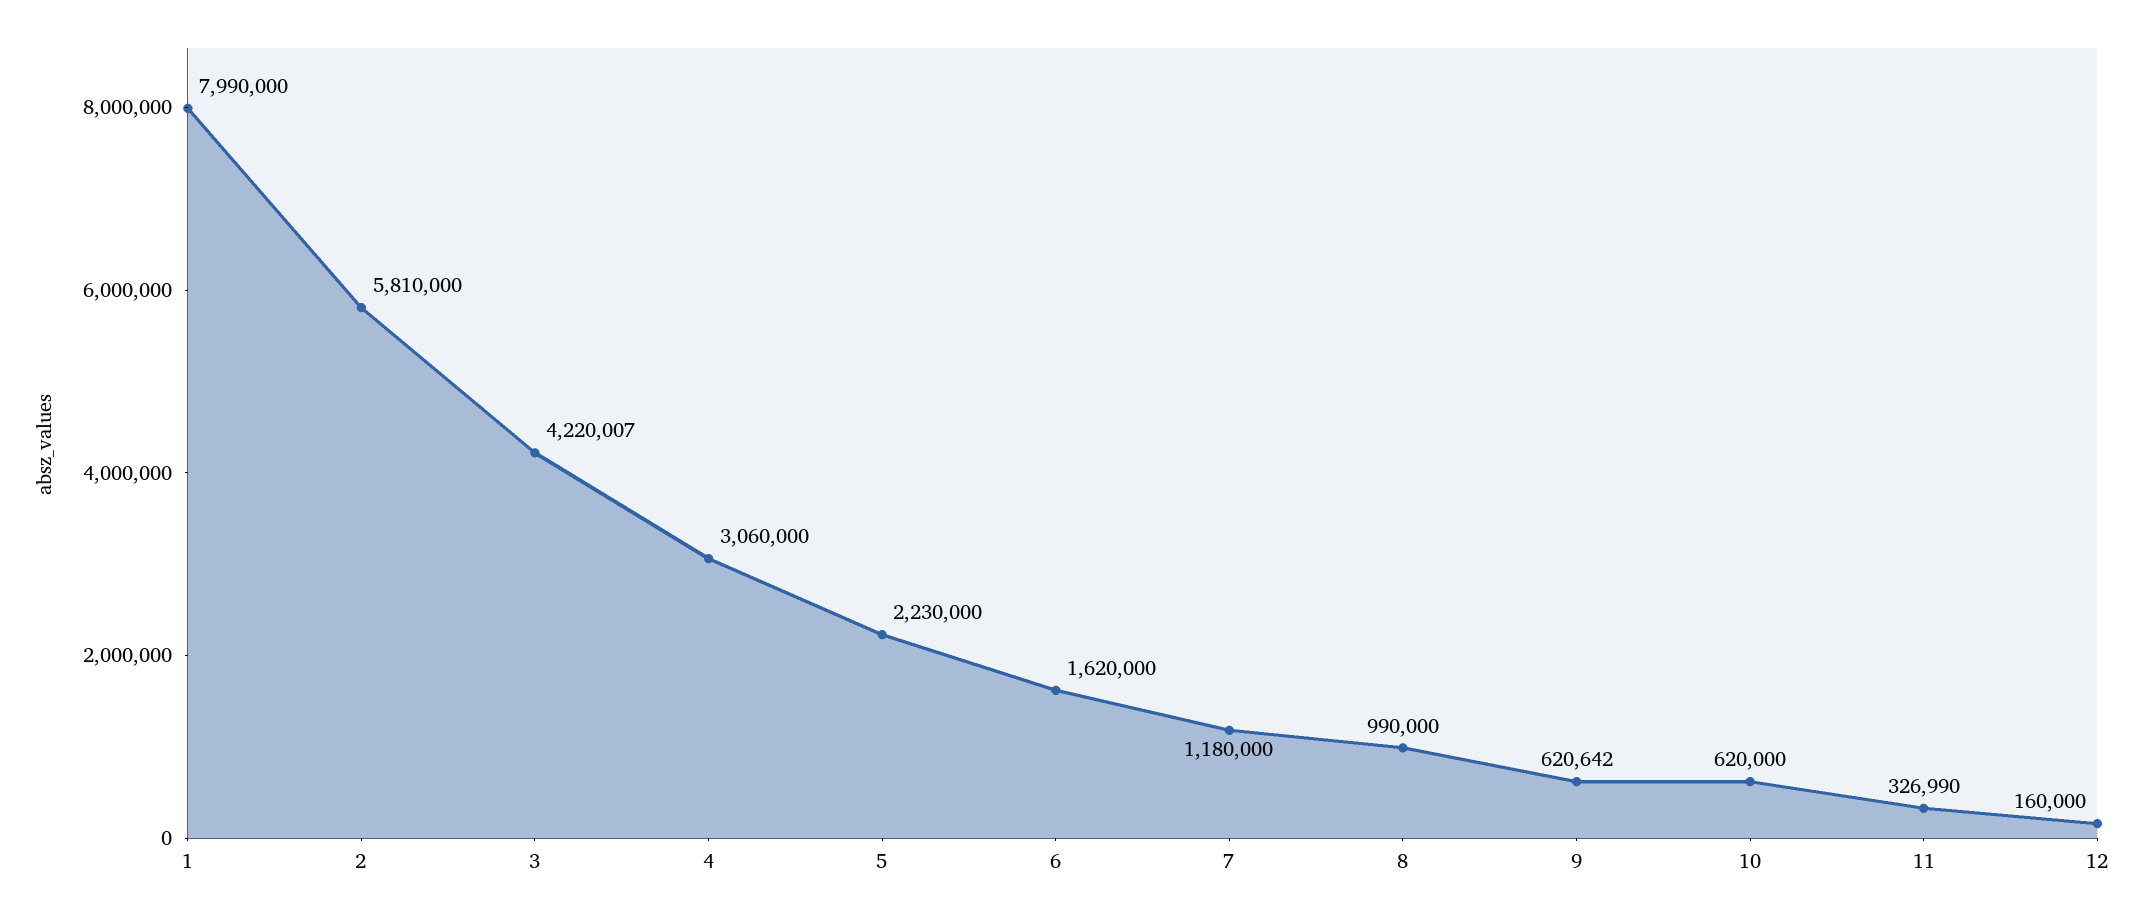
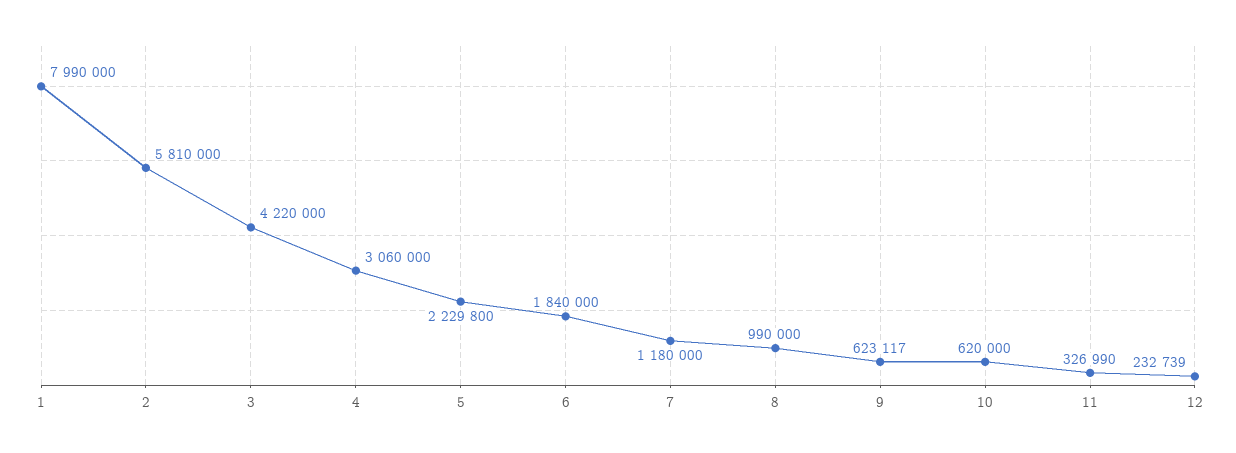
3: 4220007 -> 4220000
5: 2230000 -> 2229800
6: 1620000 -> 1840000
9: 620642 -> 623117
12: 160000 -> 232739

